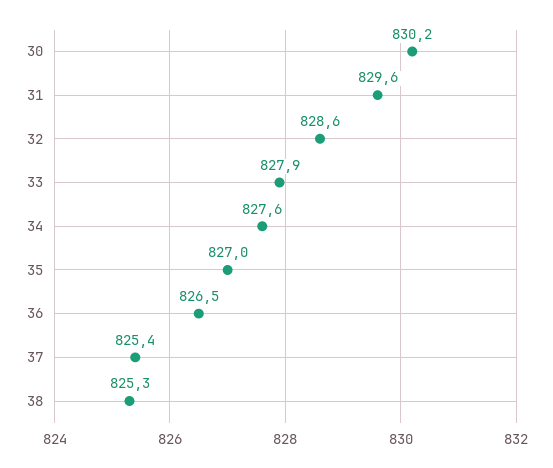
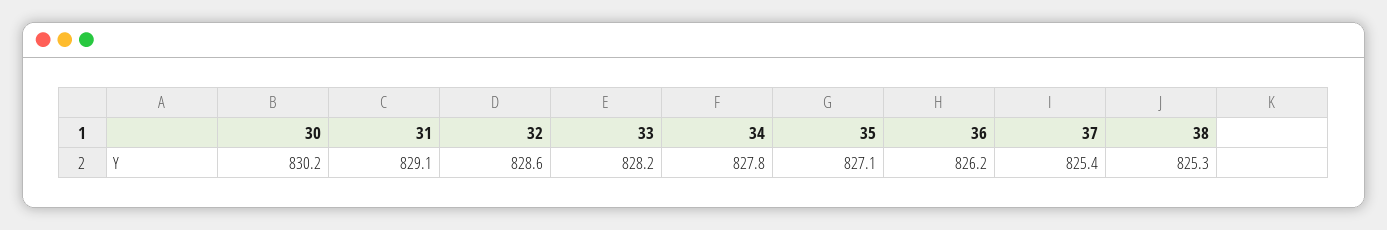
31: 829.6 -> 829.1
33: 827.9 -> 828.2
34: 827.6 -> 827.8
35: 827 -> 827.1
36: 826.5 -> 826.2

